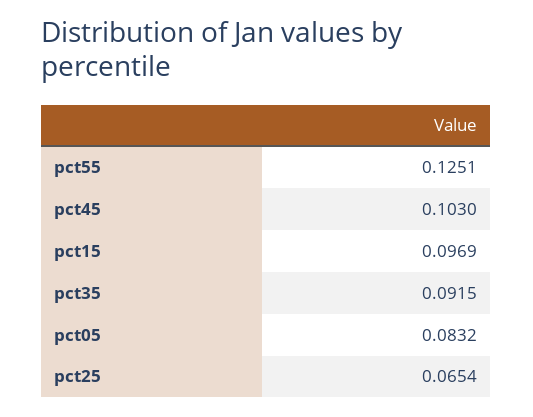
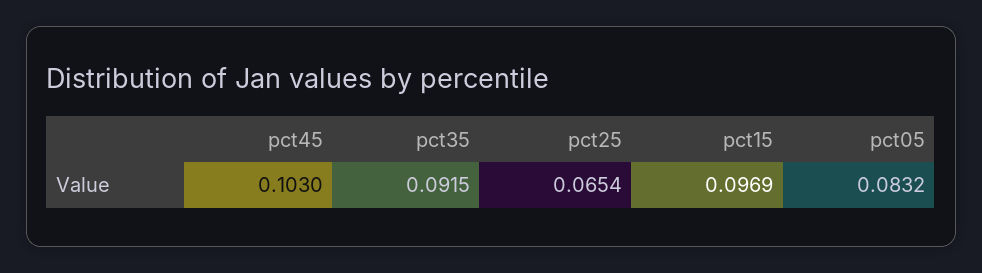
pct55: 0.1251 -> none

